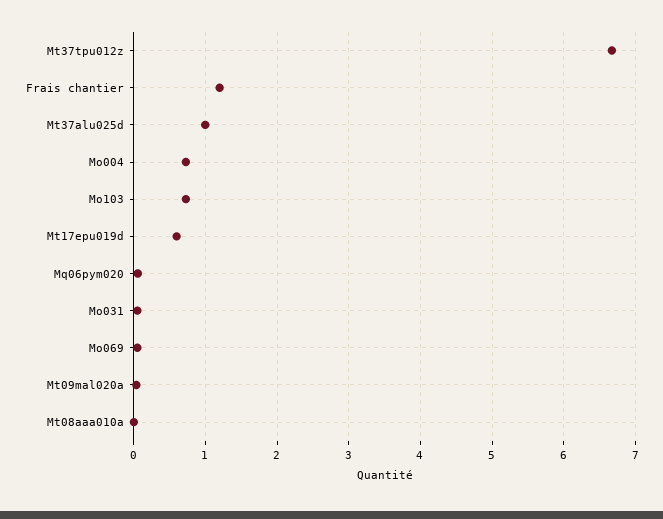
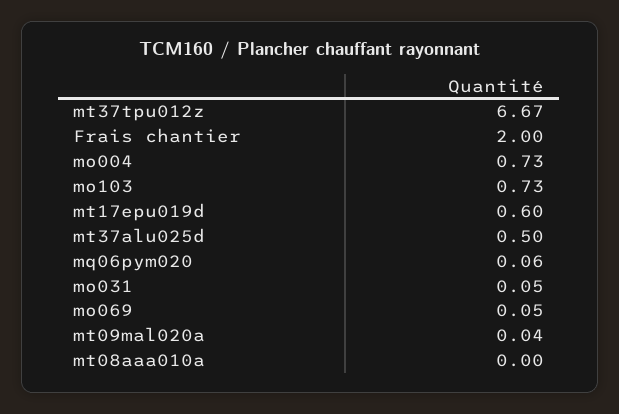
Frais chantier: 1.2 -> 2
Mt37alu025d: 1 -> 0.5

